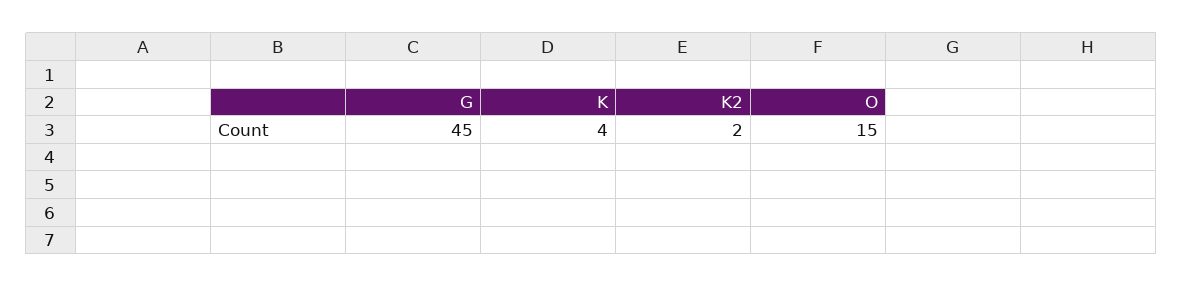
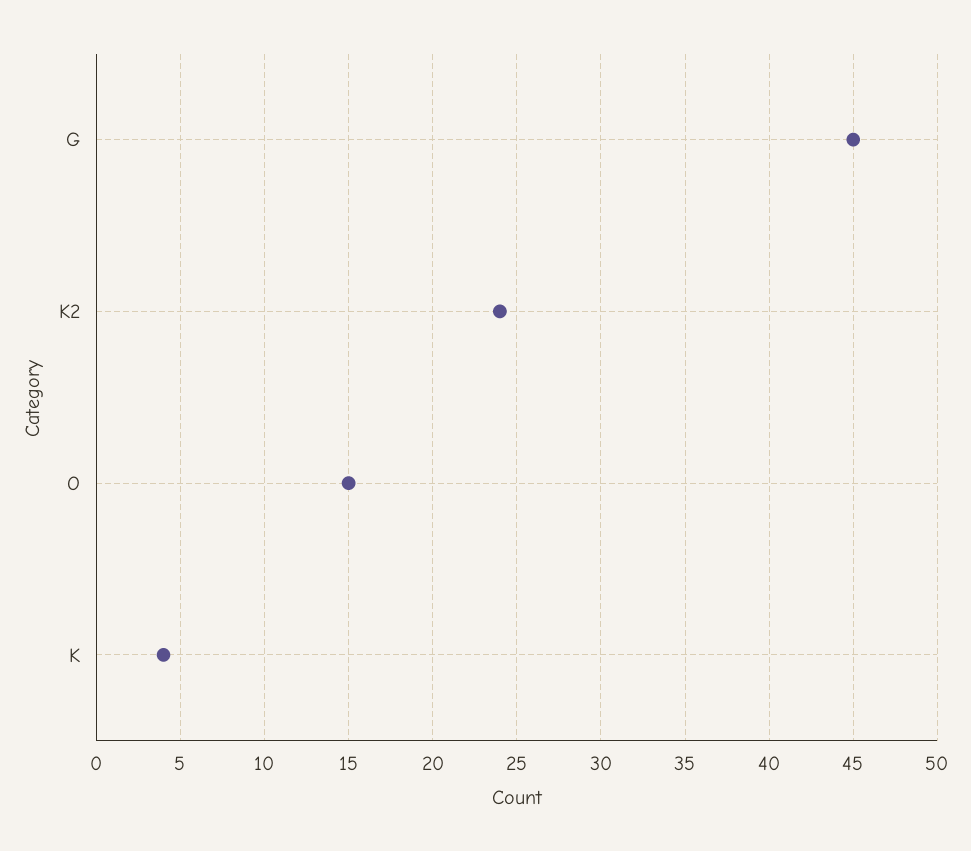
K2: 2 -> 24

